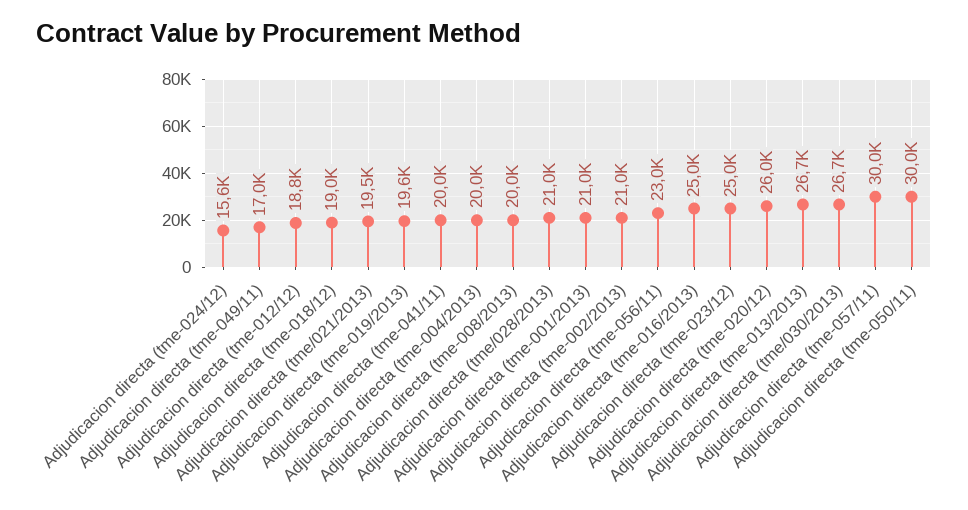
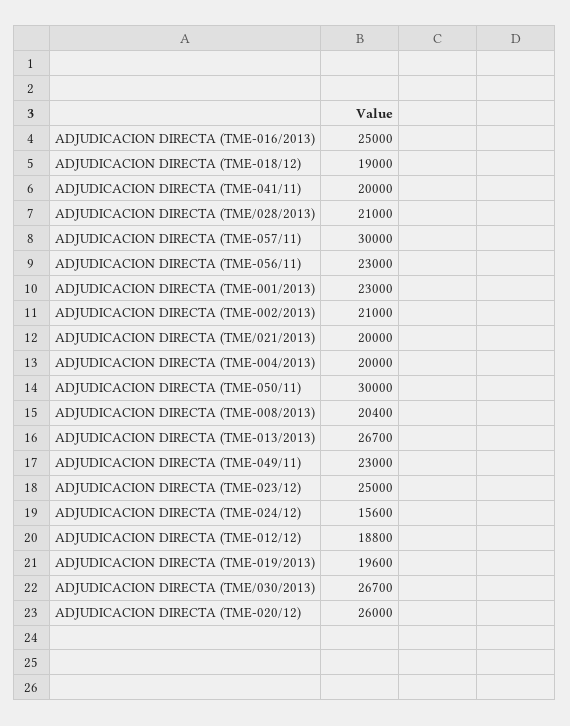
Adjudicacion directa (tme-049/11): 17000 -> 23000
Adjudicacion directa (tme/021/2013): 19500 -> 20000
Adjudicacion directa (tme-008/2013): 20000 -> 20400
Adjudicacion directa (tme-001/2013): 21000 -> 23000

